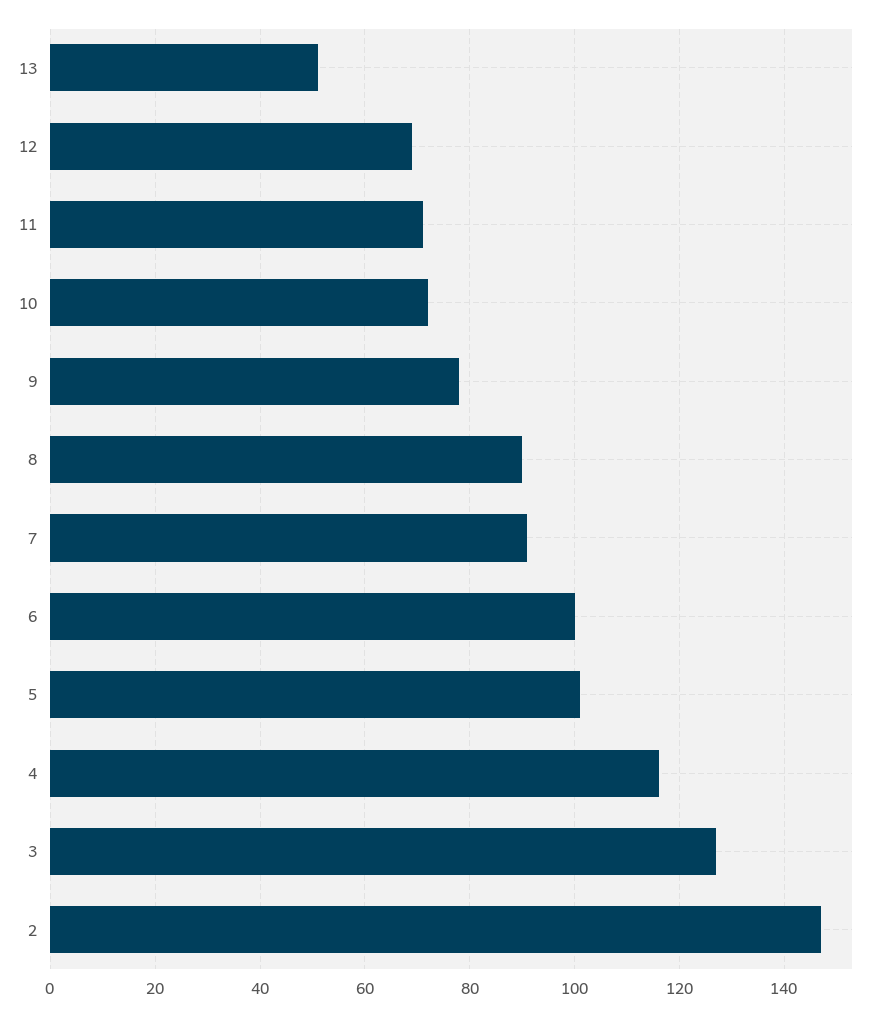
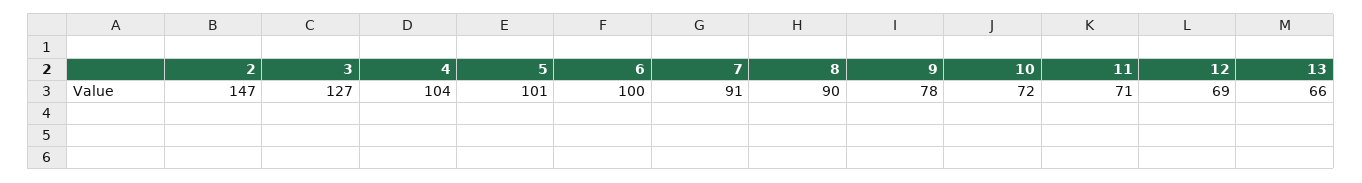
13: 50 -> 66
4: 115 -> 104

